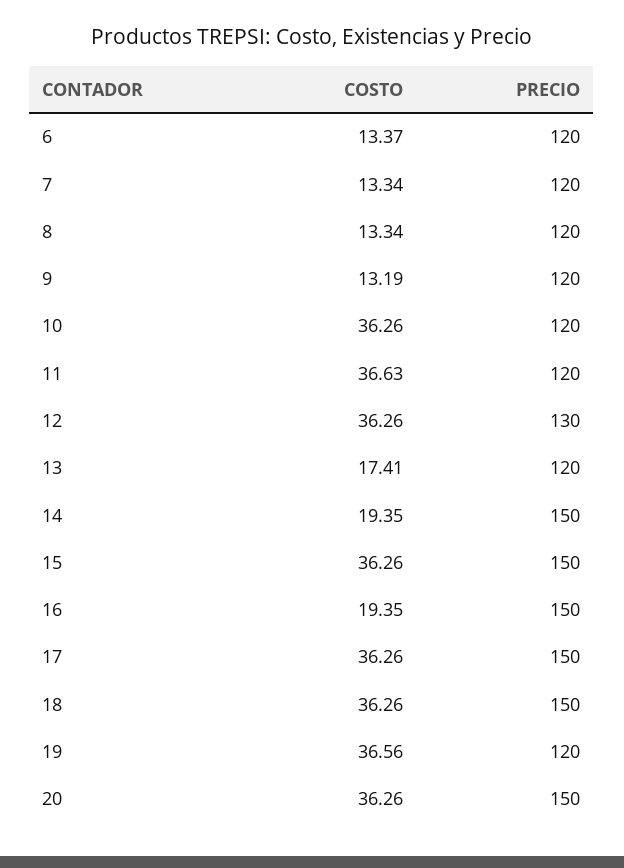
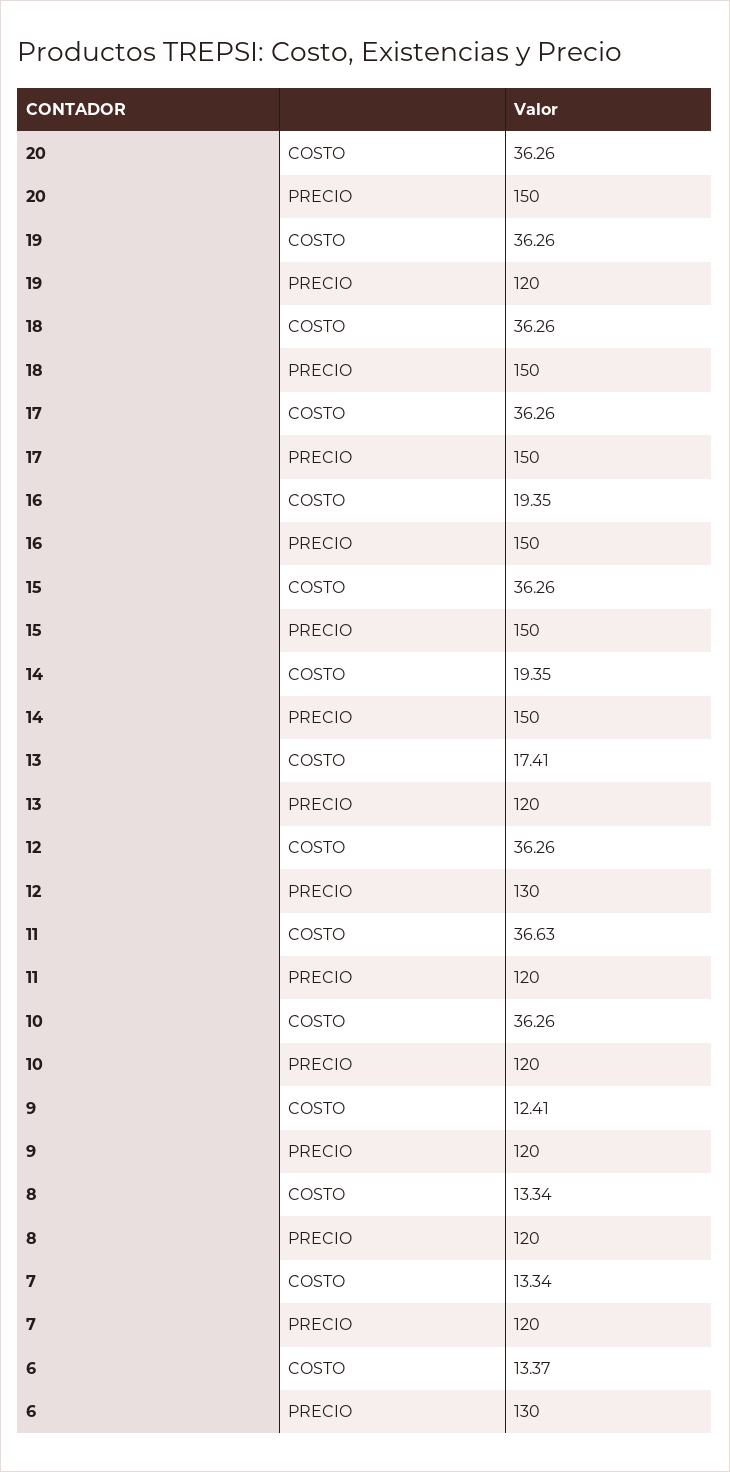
PRECIO, 6: 120 -> 130
COSTO, 9: 13.19 -> 12.41
COSTO, 19: 36.56 -> 36.26

